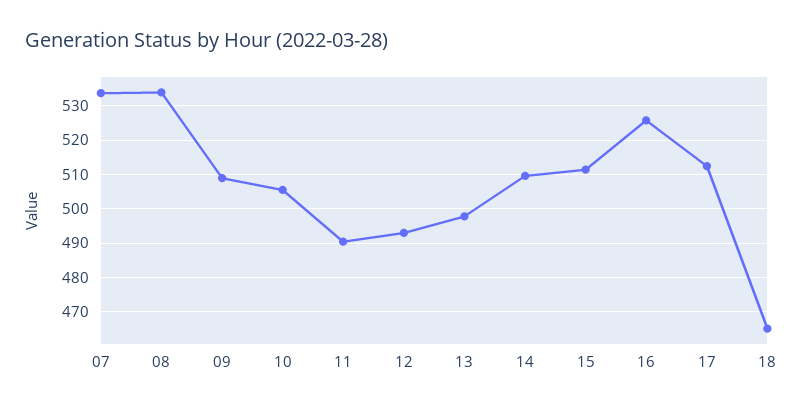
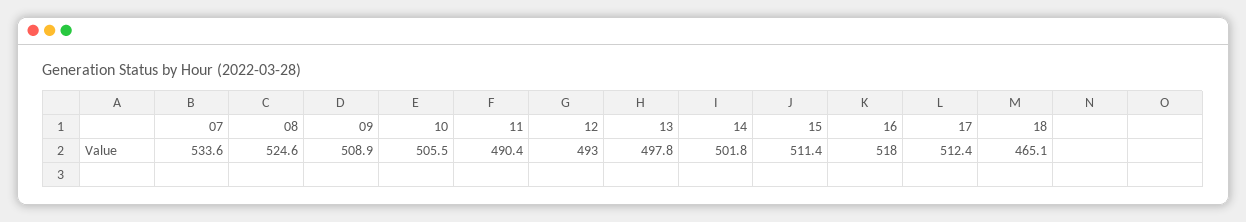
08: 534 -> 524.6
14: 510 -> 501.8
16: 526 -> 518

